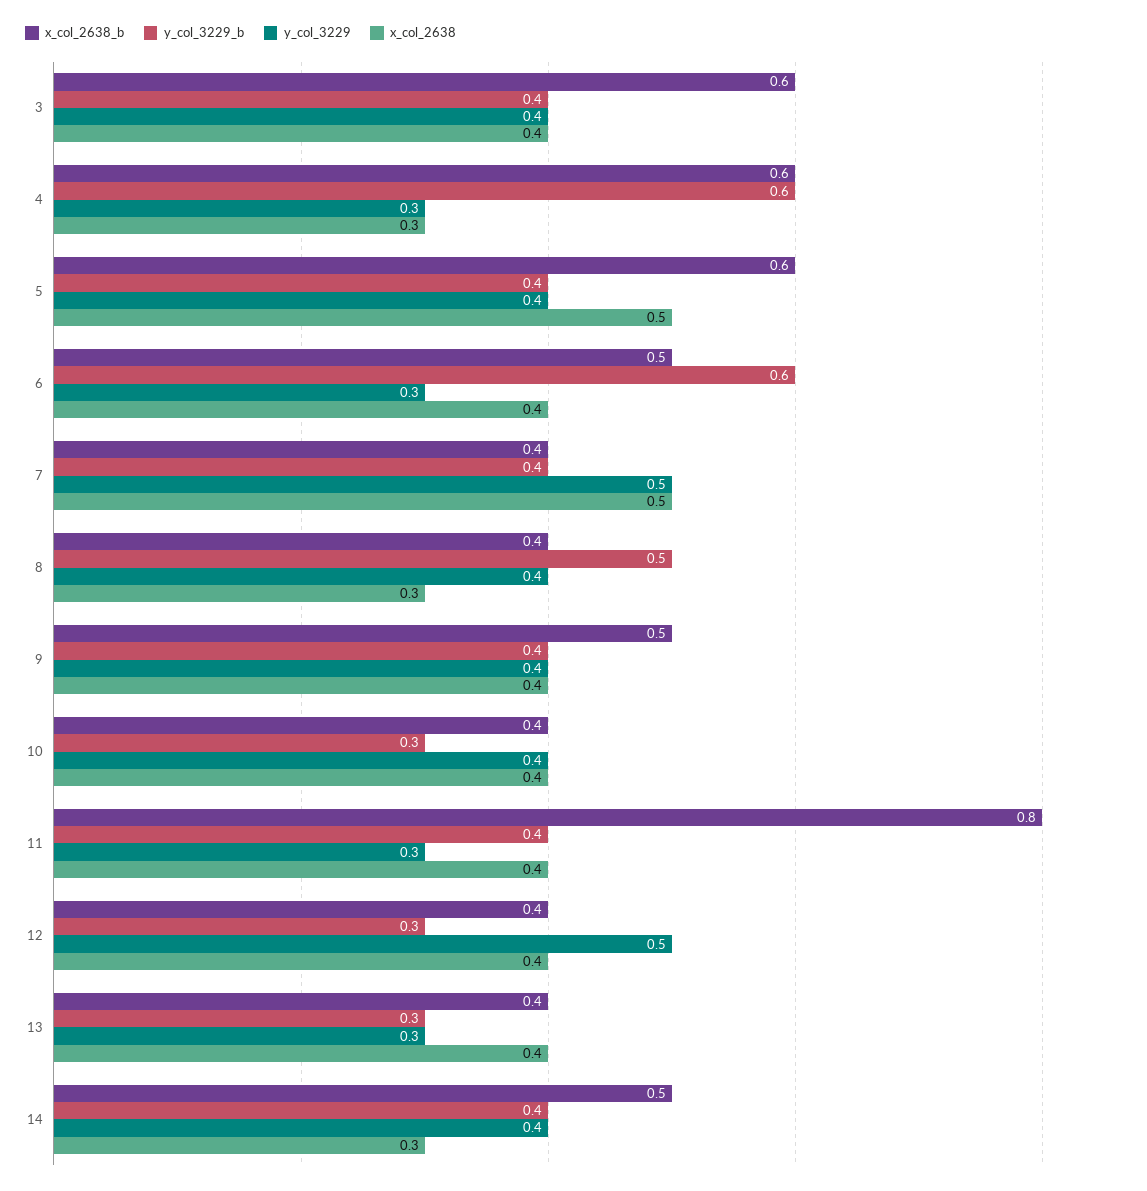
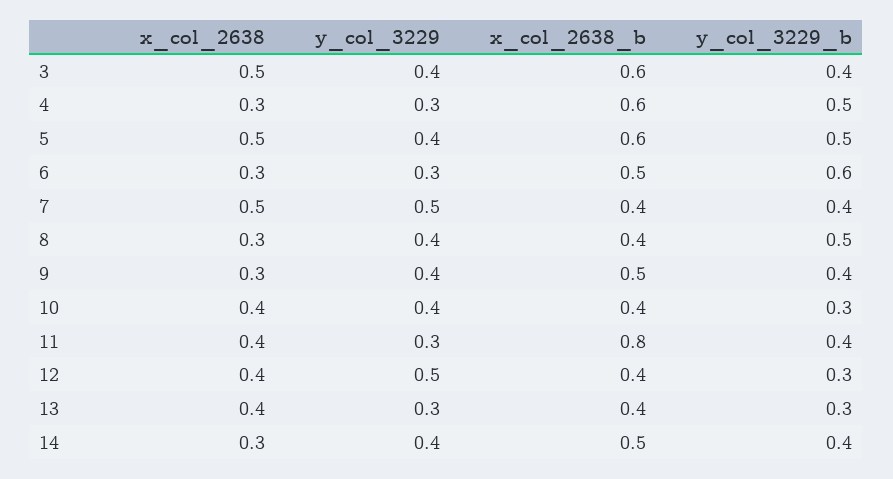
x_col_2638, 3: 0.4 -> 0.5
y_col_3229_b, 4: 0.6 -> 0.5
y_col_3229_b, 5: 0.4 -> 0.5
x_col_2638, 6: 0.4 -> 0.3
x_col_2638, 9: 0.4 -> 0.3

